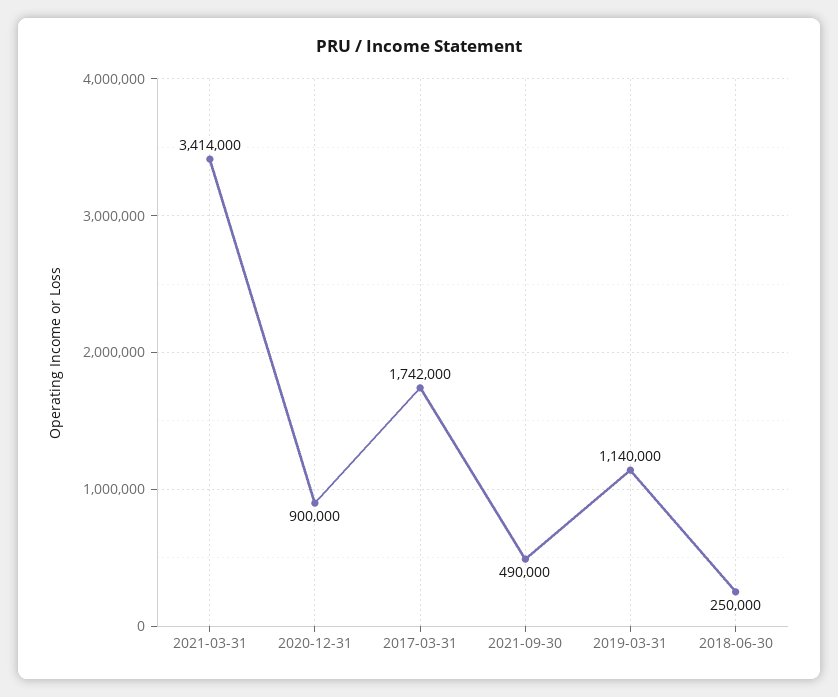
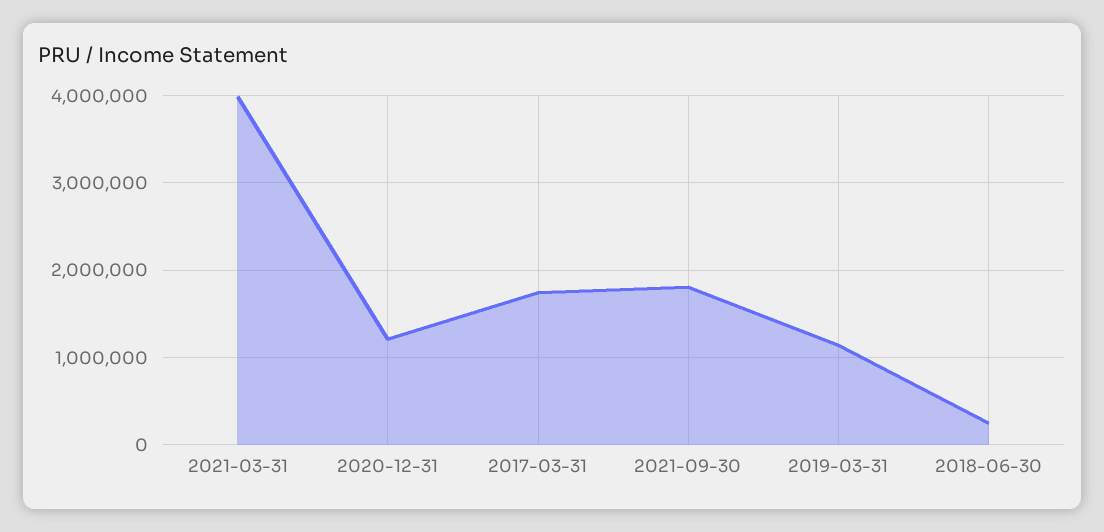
2021-03-31: 3414000 -> 4000000
2020-12-31: 900000 -> 1200000
2021-09-30: 490000 -> 1800000

